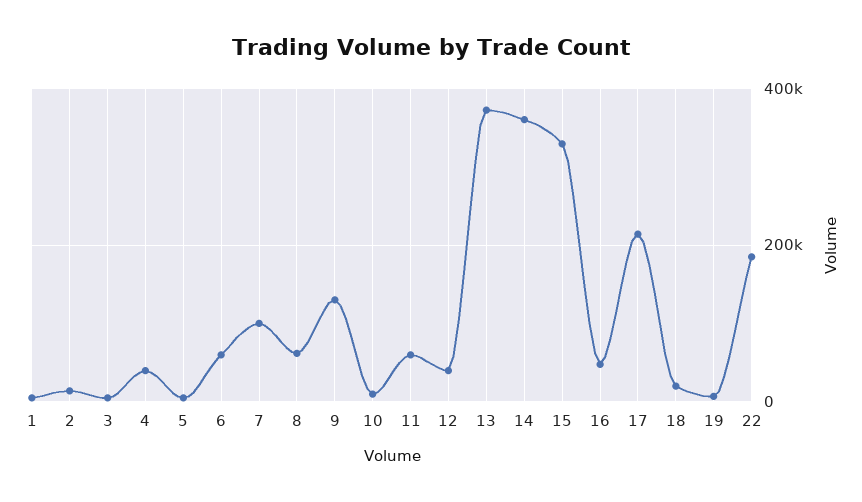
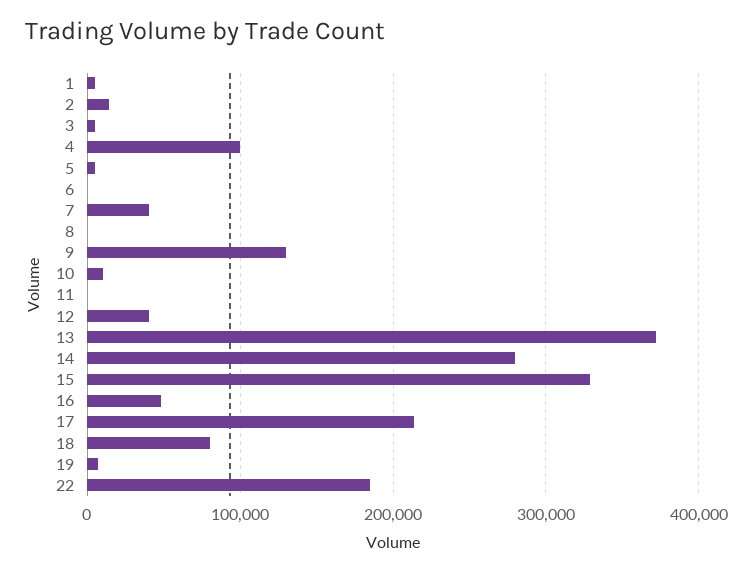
4: 40000 -> 100000
6: 60000 -> 0
7: 100000 -> 40000
8: 60000 -> 0
11: 60000 -> 0
14: 360000 -> 280000
18: 20000 -> 80000

